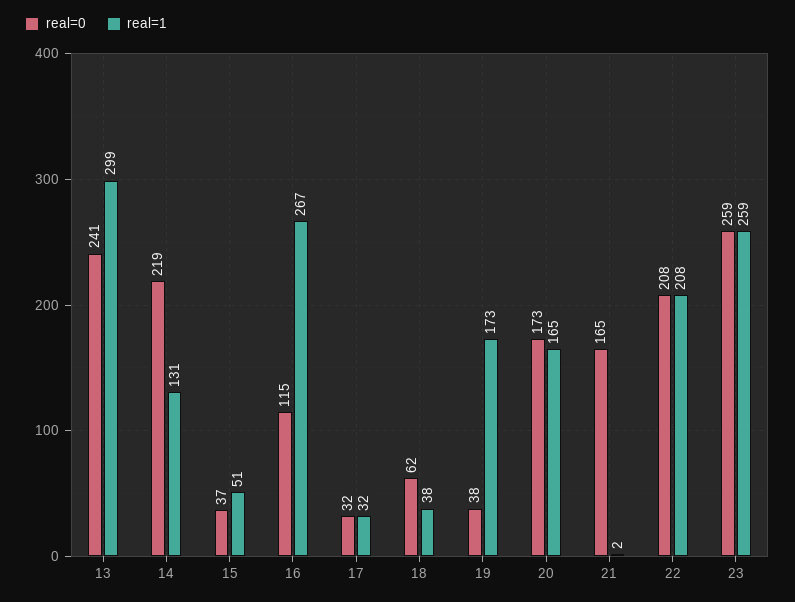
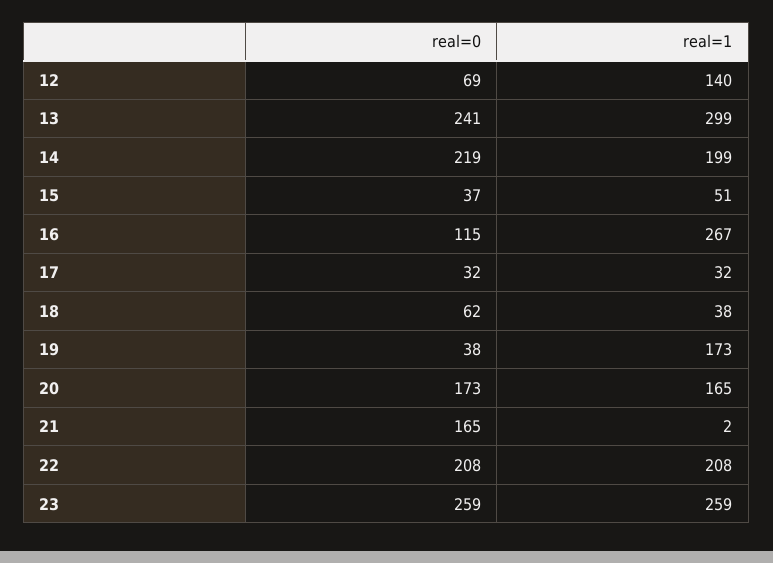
real=1, 14: 131 -> 199
real=0, 12: none -> 69
real=1, 12: none -> 140

